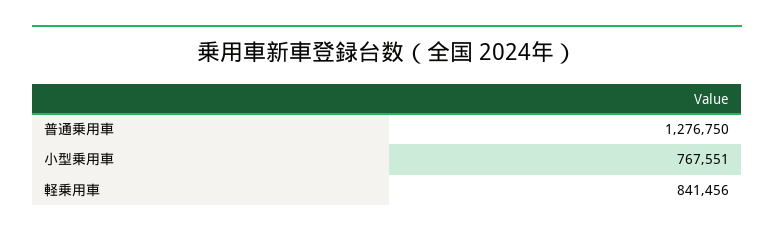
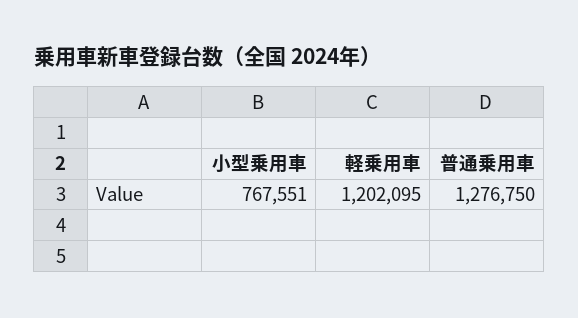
軽乗用車: 841456 -> 1202095

